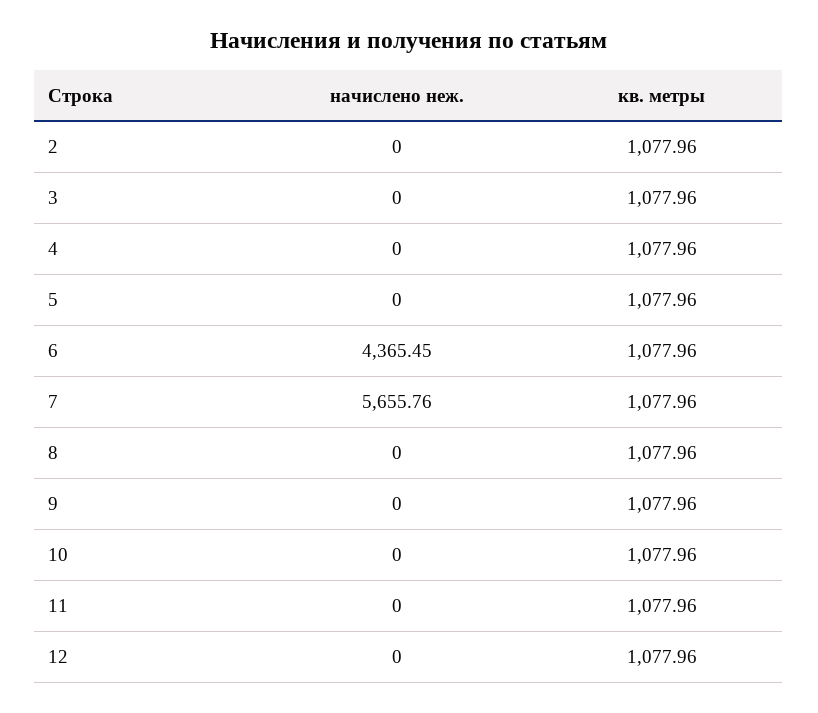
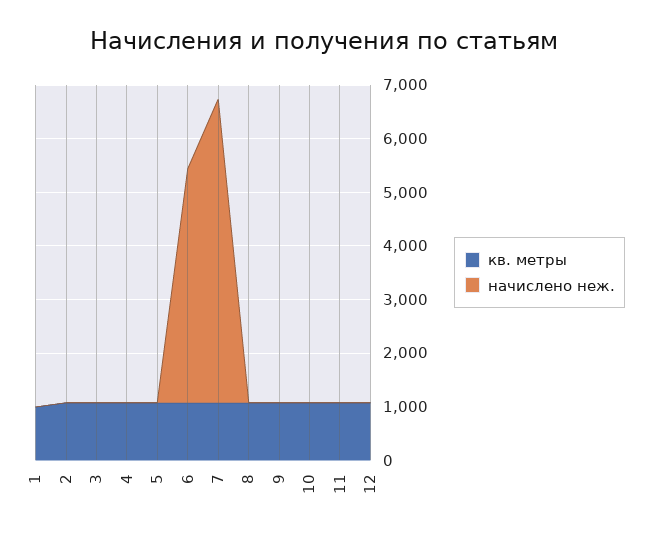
кв. метры, 1: none -> 1000
начислено неж., 1: none -> 0

